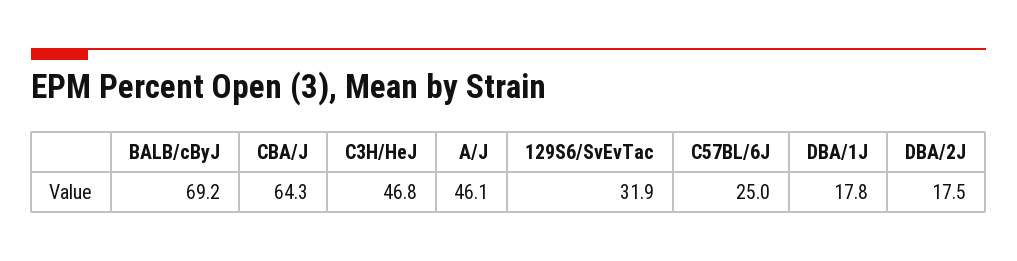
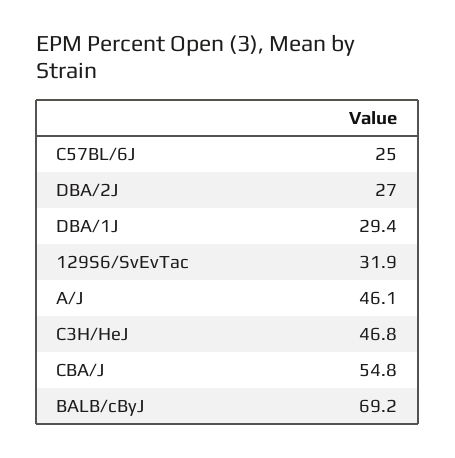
CBA/J: 64.3 -> 54.8
DBA/1J: 17.8 -> 29.4
DBA/2J: 17.5 -> 27

